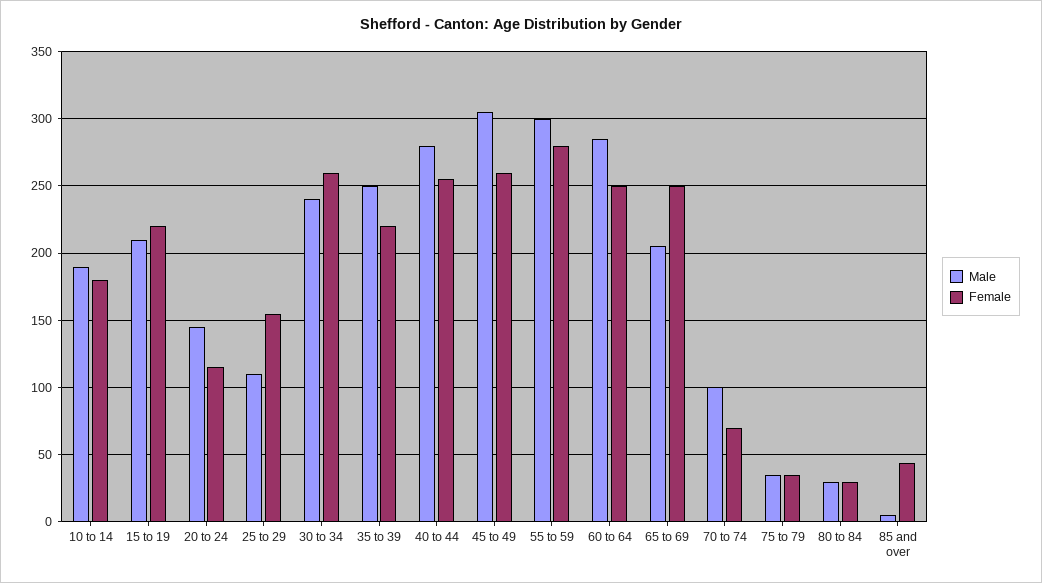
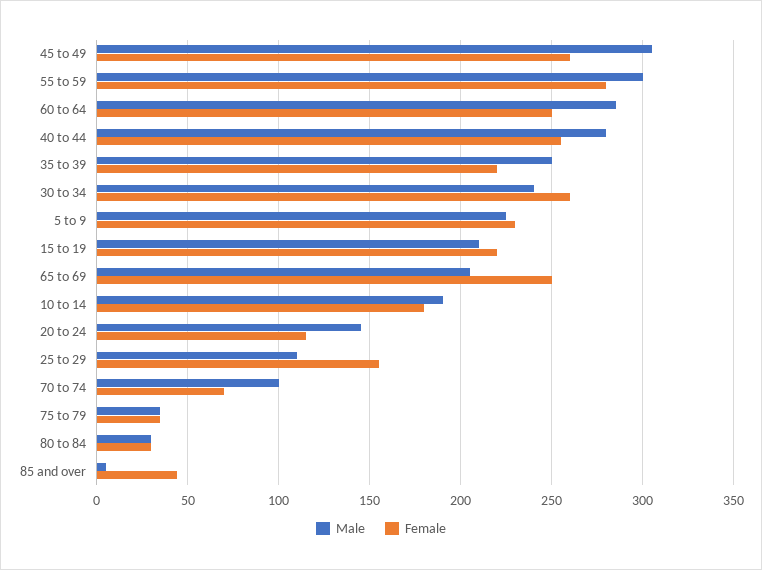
Male, 5 to 9: none -> 225
Female, 5 to 9: none -> 230

